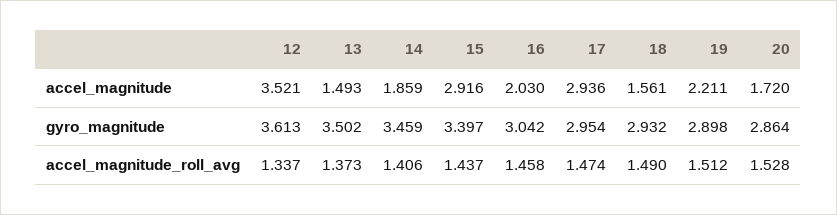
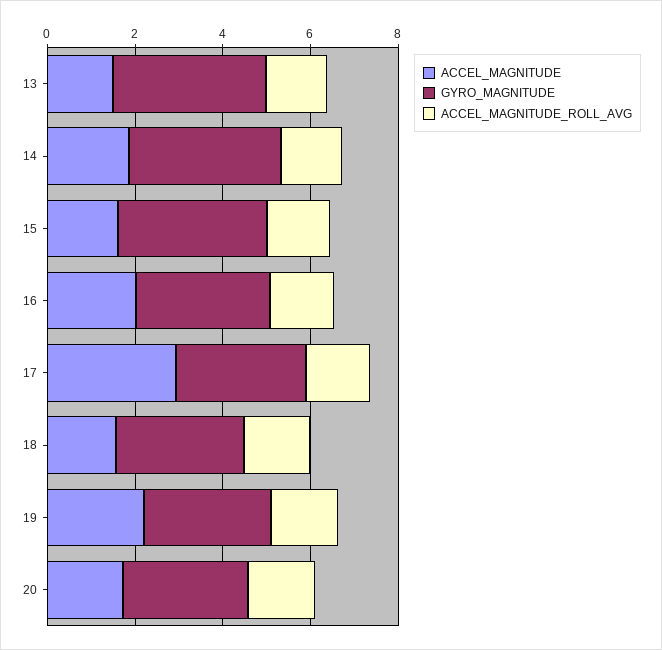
accel_magnitude, 12: 3.521 -> none
accel_magnitude, 15: 2.916 -> 1.5
gyro_magnitude, 12: 3.613 -> none
accel_magnitude_roll_avg, 12: 1.337 -> none

